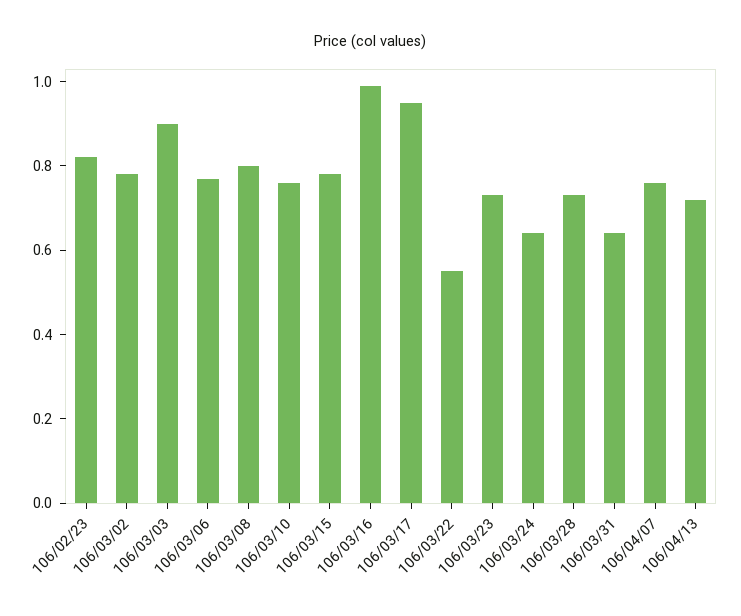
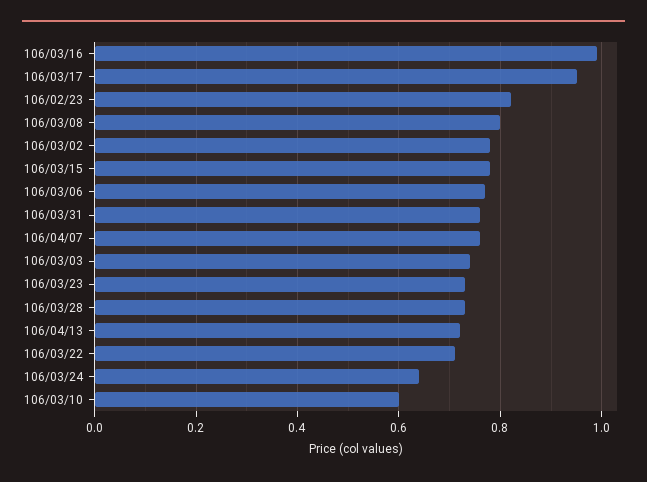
106/03/03: 0.9 -> 0.75
106/03/10: 0.75 -> 0.6
106/03/22: 0.55 -> 0.7
106/03/31: 0.65 -> 0.75

